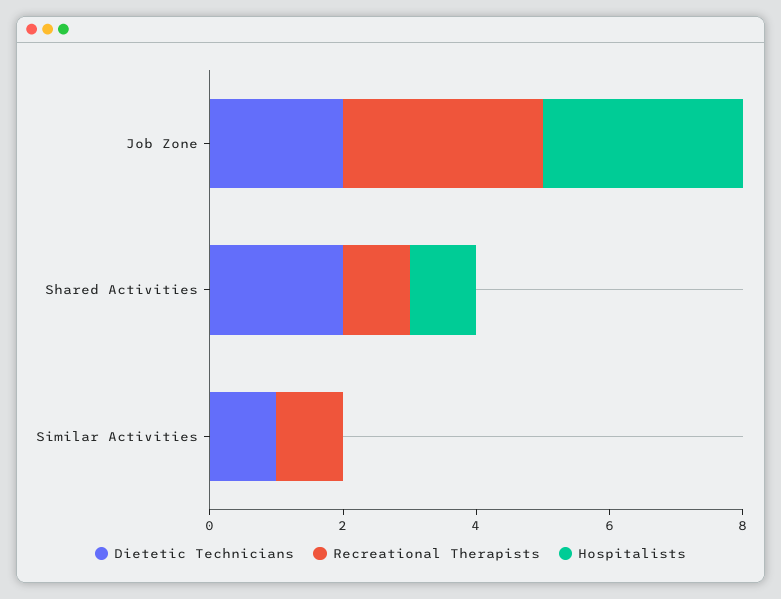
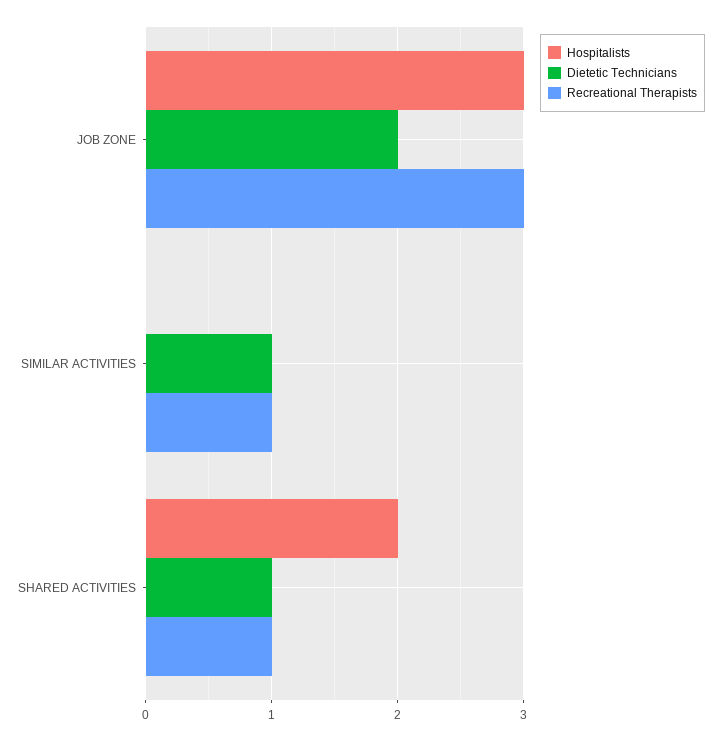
Dietetic Technicians, Shared Activities: 2 -> 1
Hospitalists, Shared Activities: 1 -> 2

